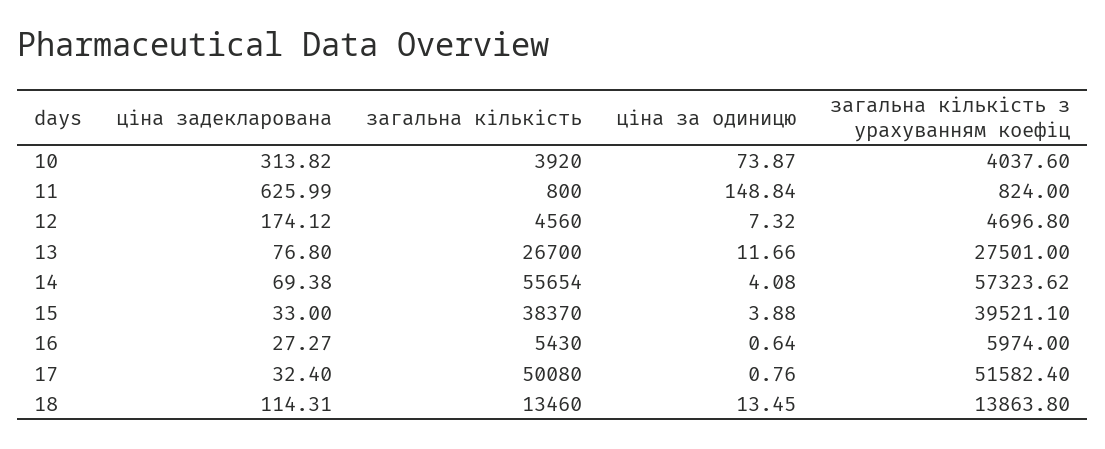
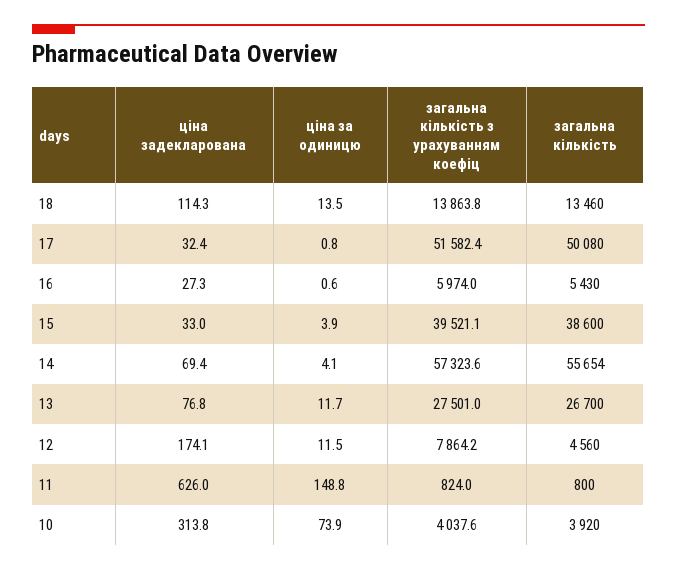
ціна за одиницю, 12: 7.32 -> 11.5
загальна кількість з урахуванням коефіц, 12: 4696.8 -> 7864.2
загальна кількість, 15: 38370 -> 38600

